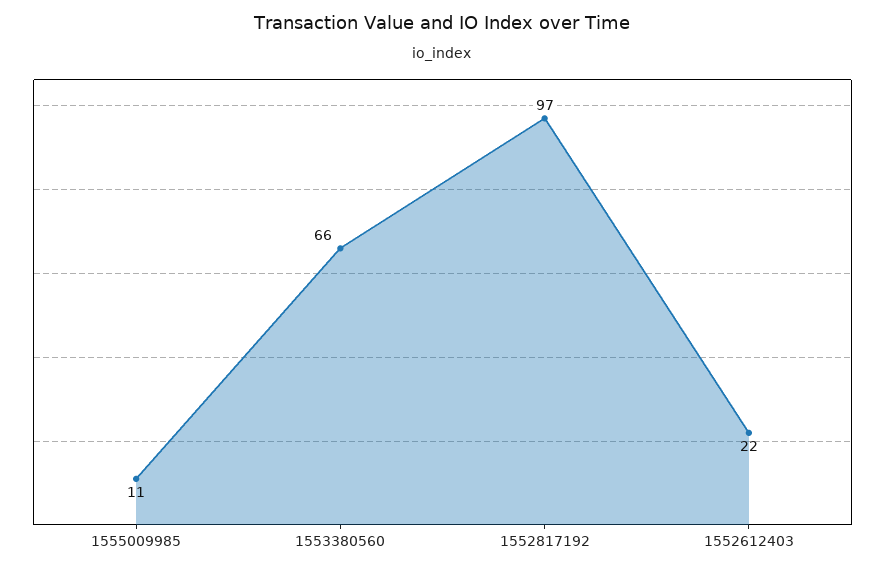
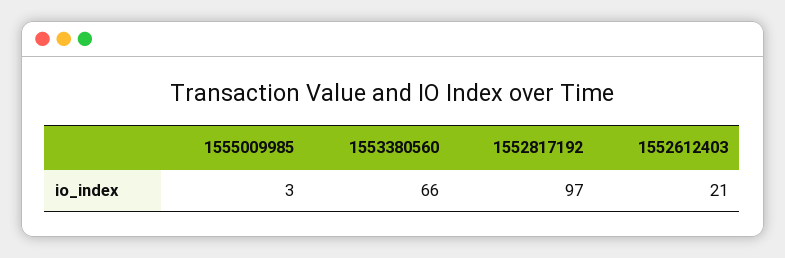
1555009985: 11 -> 3
1552612403: 22 -> 21

